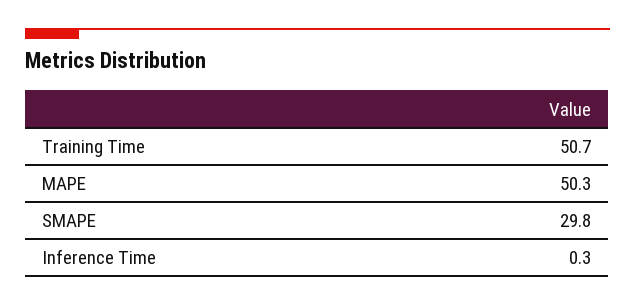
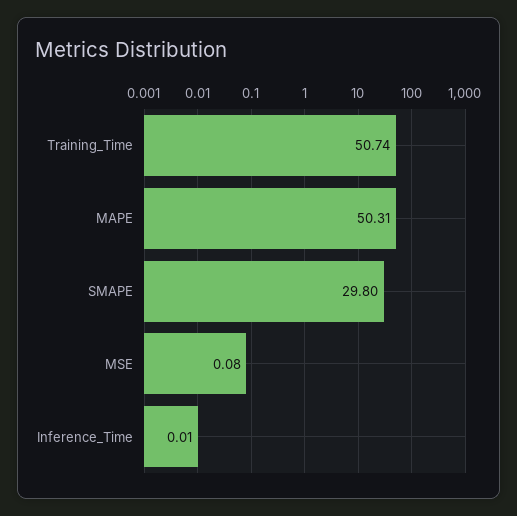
Inference Time: 0.3 -> 0.01
MSE: none -> 0.08

